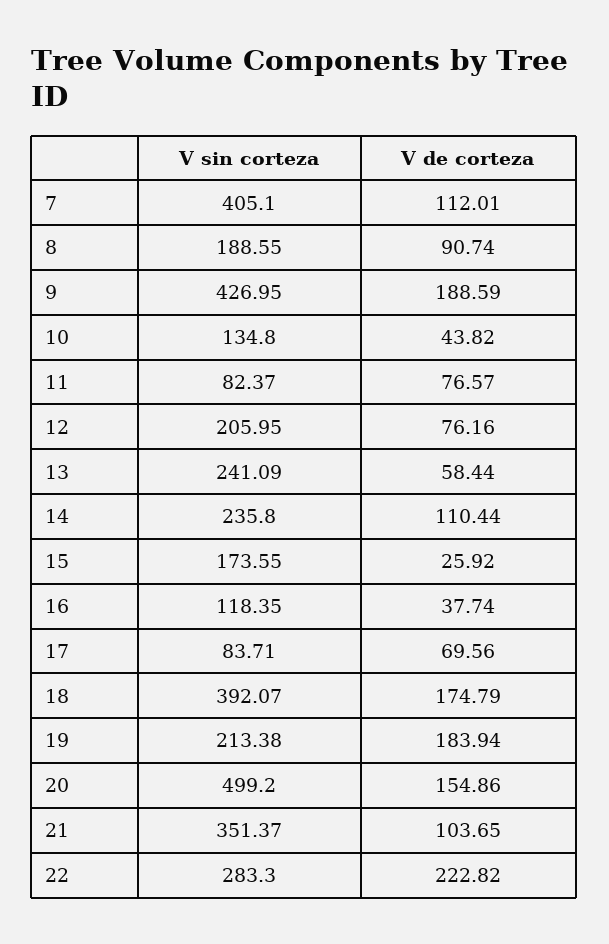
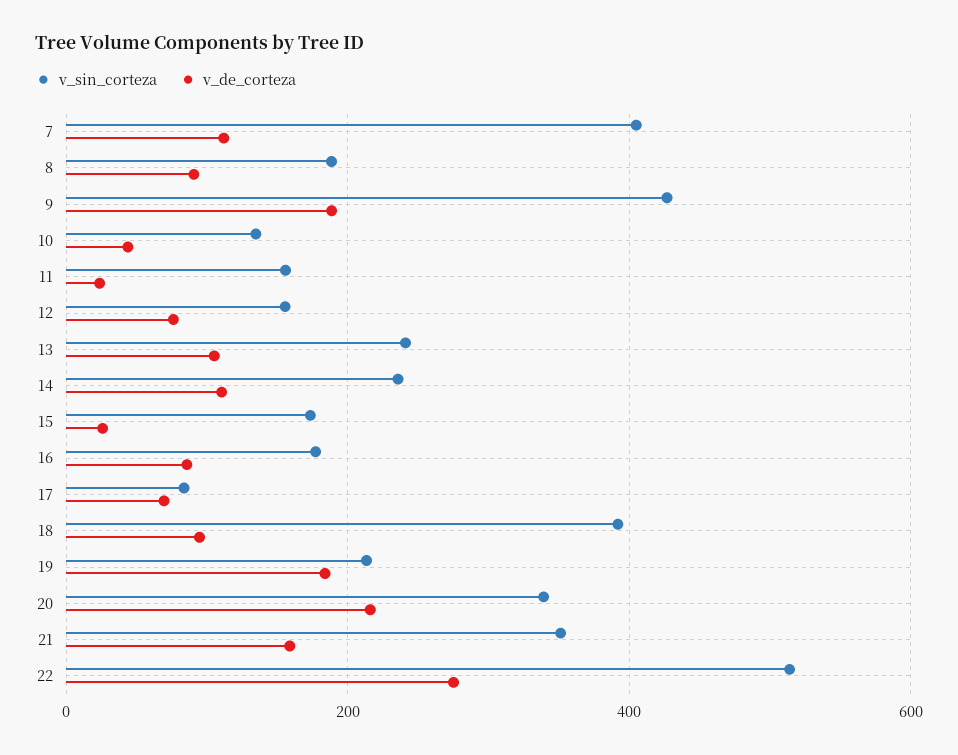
V sin corteza, 11: 82.37 -> 160
V de corteza, 11: 76.57 -> 20
V sin corteza, 12: 205.95 -> 160
V de corteza, 13: 58.44 -> 100
V sin corteza, 16: 118.35 -> 180
V de corteza, 16: 37.74 -> 80
V de corteza, 18: 174.79 -> 100
V sin corteza, 20: 499.2 -> 340
V de corteza, 20: 154.86 -> 220
V de corteza, 21: 103.65 -> 160
V sin corteza, 22: 283.3 -> 520
V de corteza, 22: 222.82 -> 280

